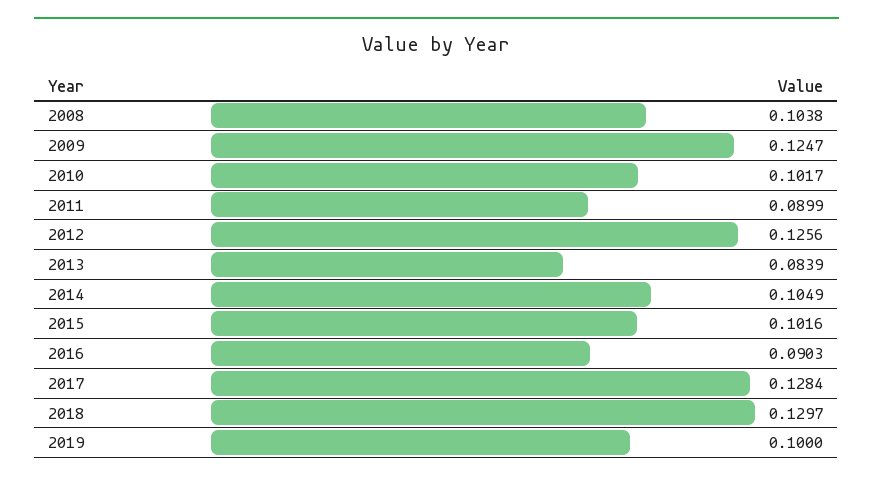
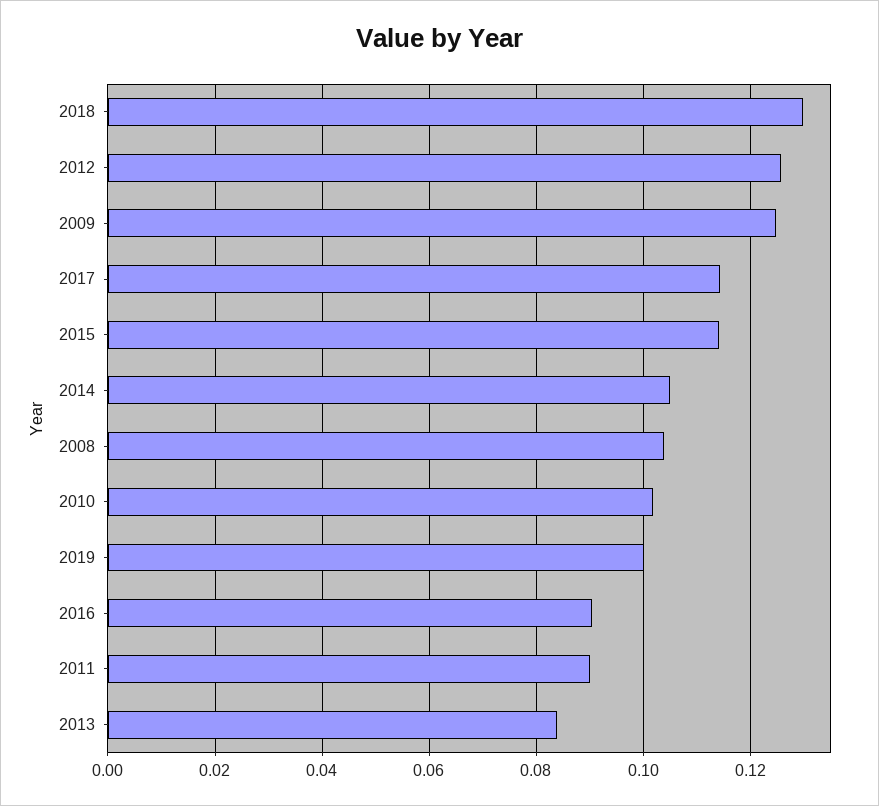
2015: 0.1016 -> 0.114
2017: 0.1284 -> 0.114

